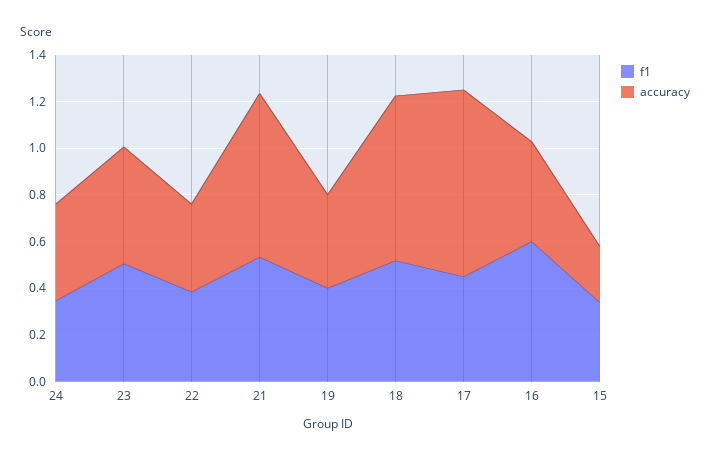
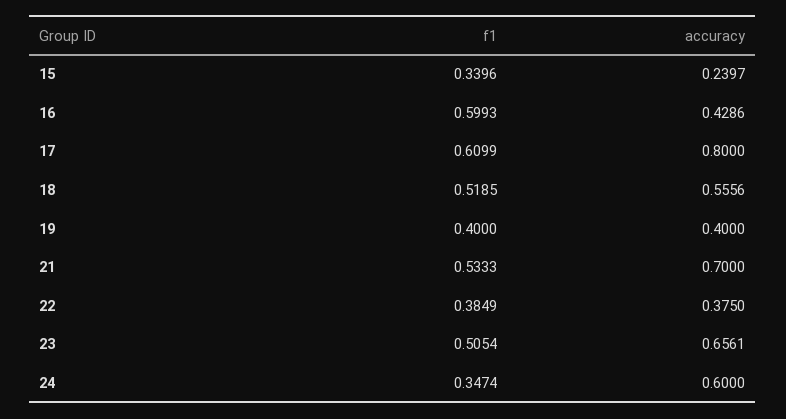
accuracy, 24: 0.4 -> 0.6
accuracy, 23: 0.5 -> 0.6561
accuracy, 18: 0.7 -> 0.5556
f1, 17: 0.45 -> 0.6099

